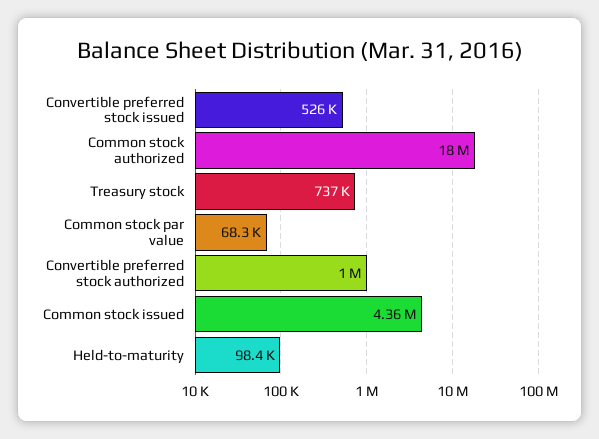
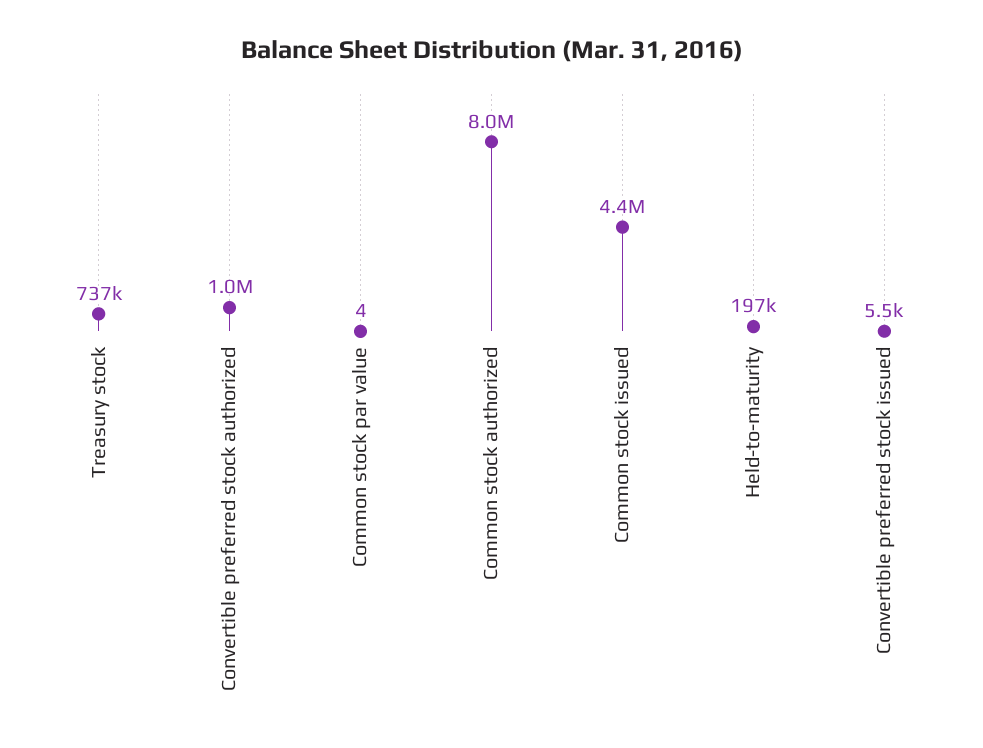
Convertible preferred stock issued: 526000 -> 5500
Common stock authorized: 18000000 -> 8000000
Common stock par value: 68300 -> 4
Held-to-maturity: 98400 -> 197000

